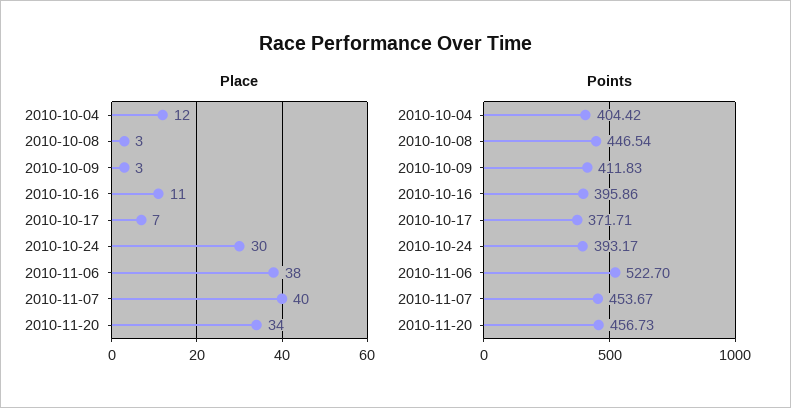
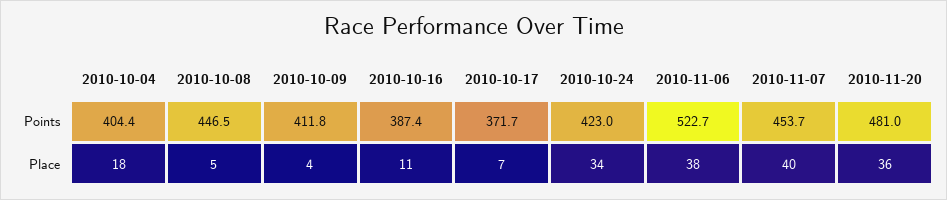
Place, 2010-10-04: 12 -> 18
Place, 2010-10-08: 3 -> 5
Place, 2010-10-09: 3 -> 4
Place, 2010-10-24: 30 -> 34
Place, 2010-11-20: 34 -> 36
Points, 2010-10-16: 395.86 -> 387.4
Points, 2010-10-24: 393.17 -> 423
Points, 2010-11-20: 456.73 -> 481

